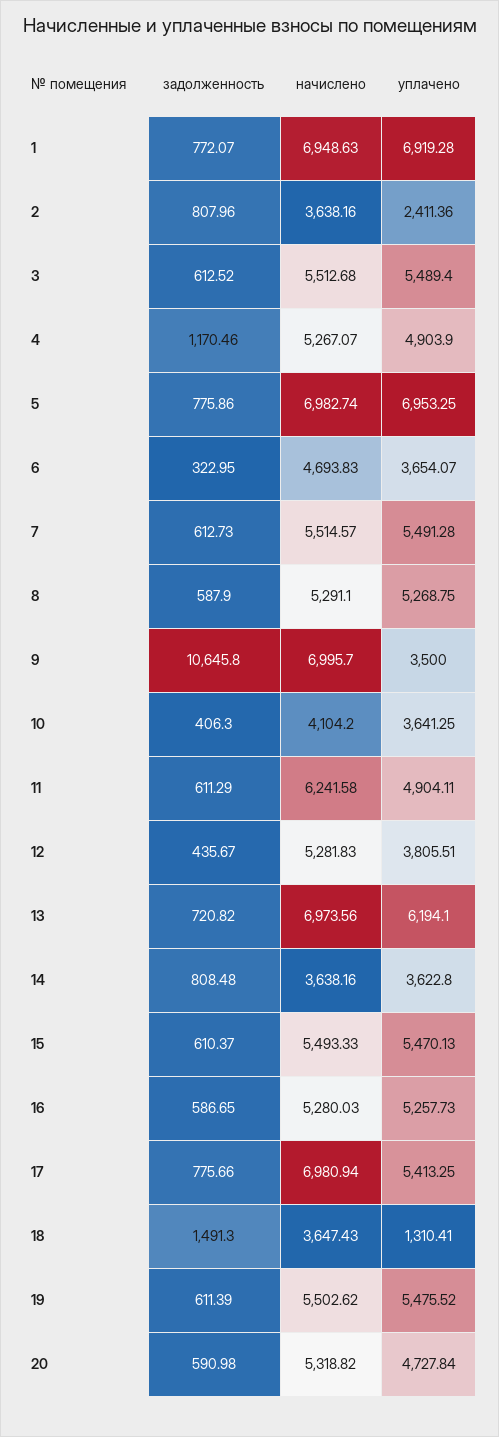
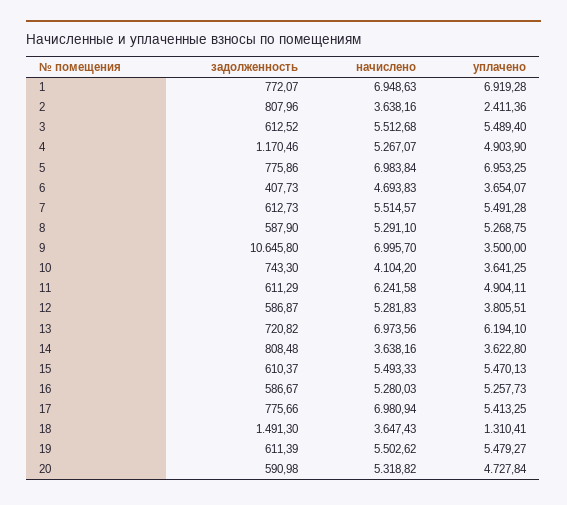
начислено, 5: 6982.74 -> 6983.84
задолженность, 6: 322.95 -> 407.73
задолженность, 10: 406.3 -> 743.3
задолженность, 12: 435.67 -> 586.87
задолженность, 16: 586.65 -> 586.67
уплачено, 19: 5475.52 -> 5479.27

